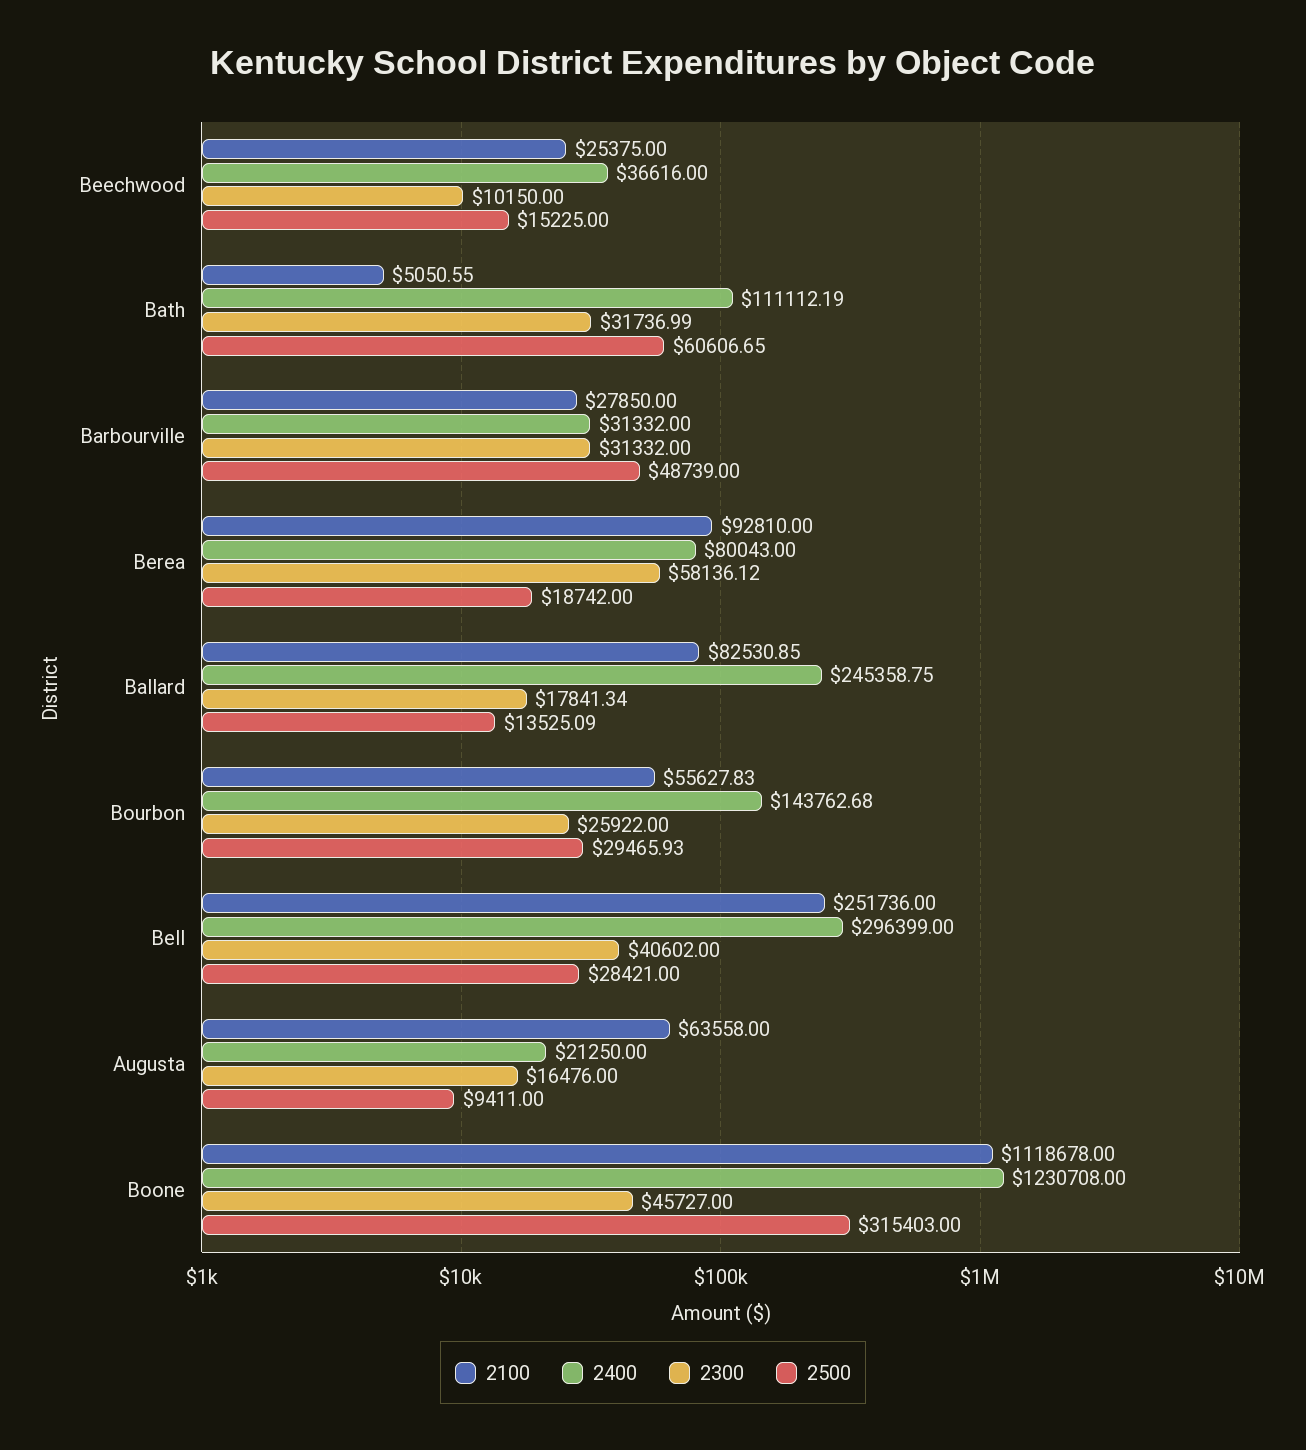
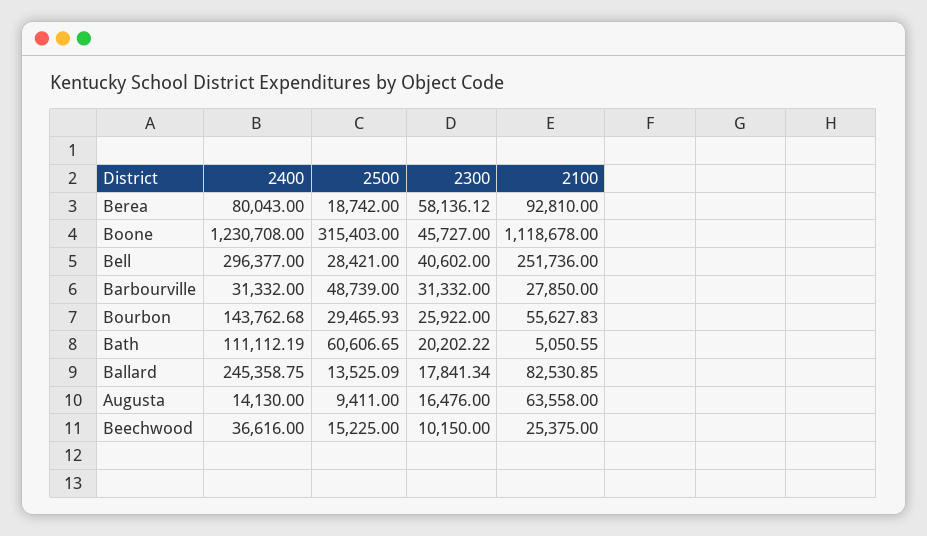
2300, Bath: 31736.99 -> 20202.22
2400, Bell: 296399 -> 296377
2400, Augusta: 21250 -> 14130

